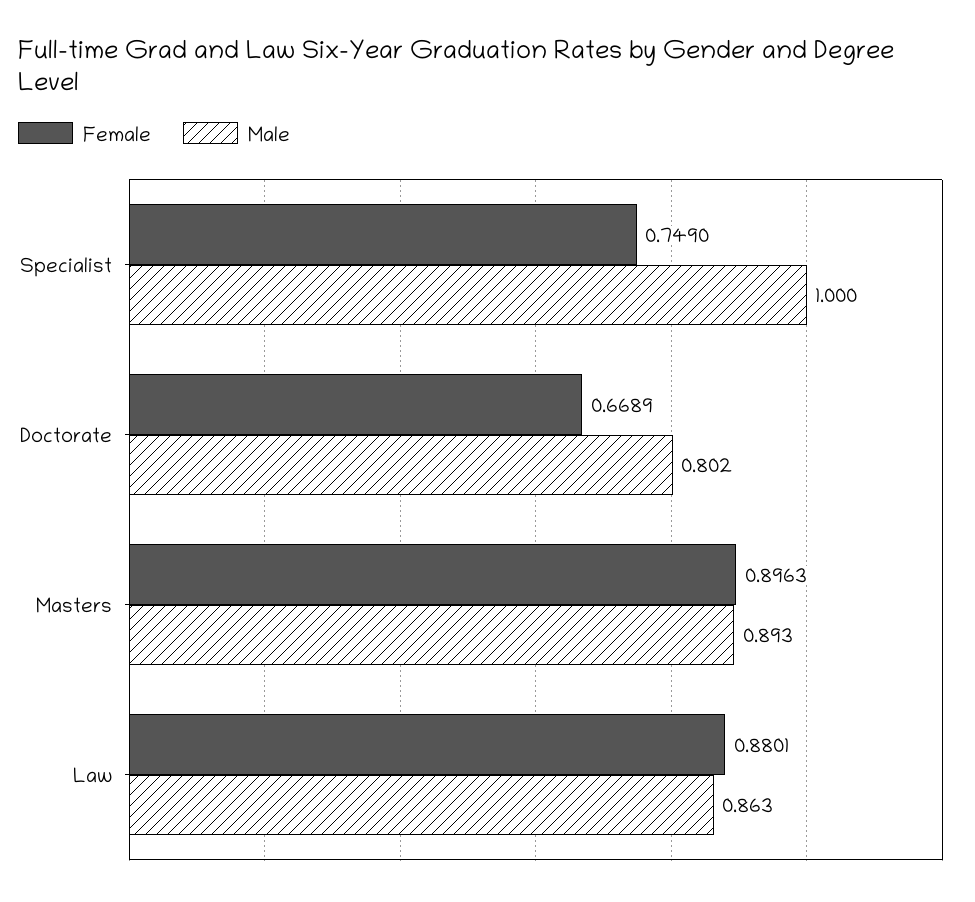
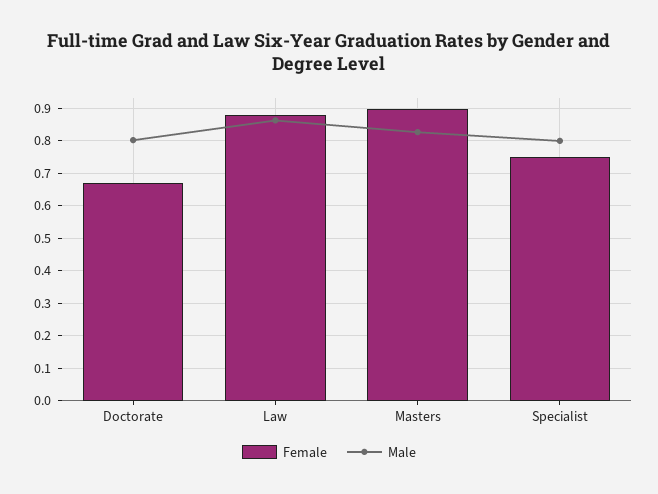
Male, Specialist: 1 -> 0.8
Male, Masters: 0.893 -> 0.82

